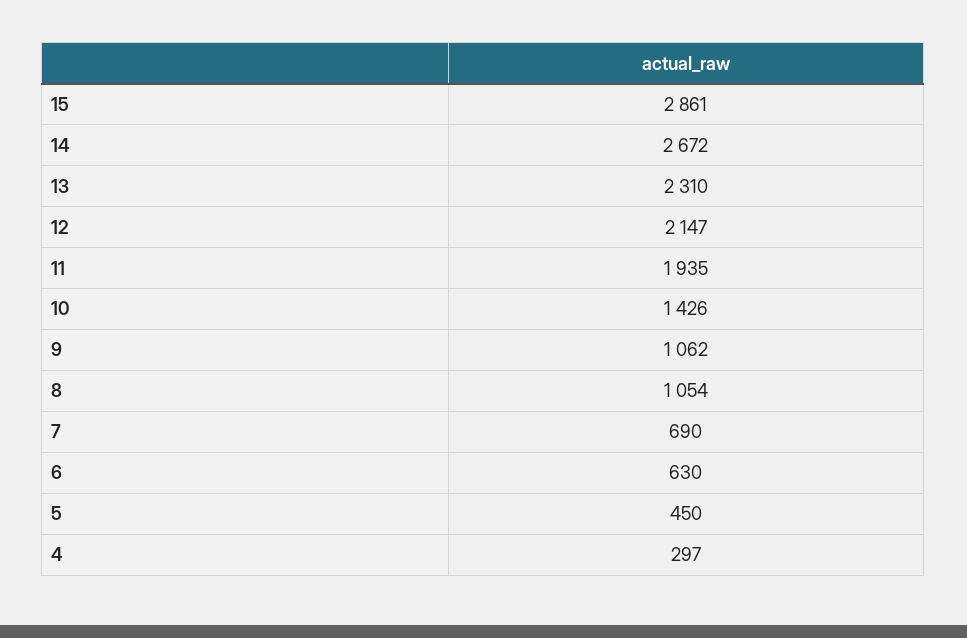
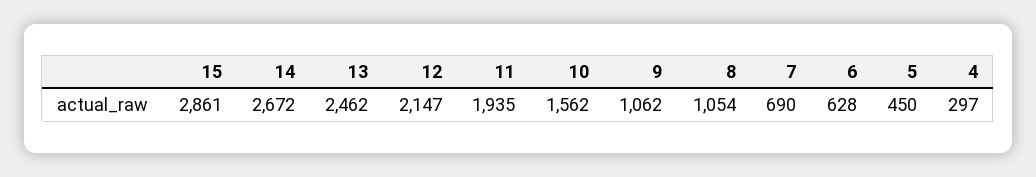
13: 2310 -> 2462
10: 1426 -> 1562
6: 630 -> 628

